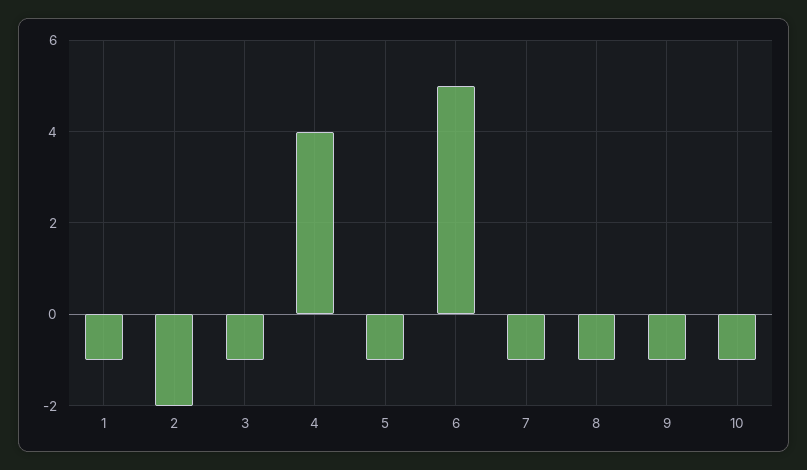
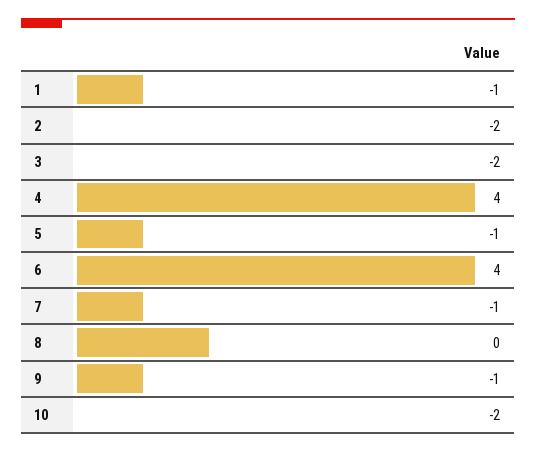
3: -1 -> -2
6: 5 -> 4
8: -1 -> 0
10: -1 -> -2

